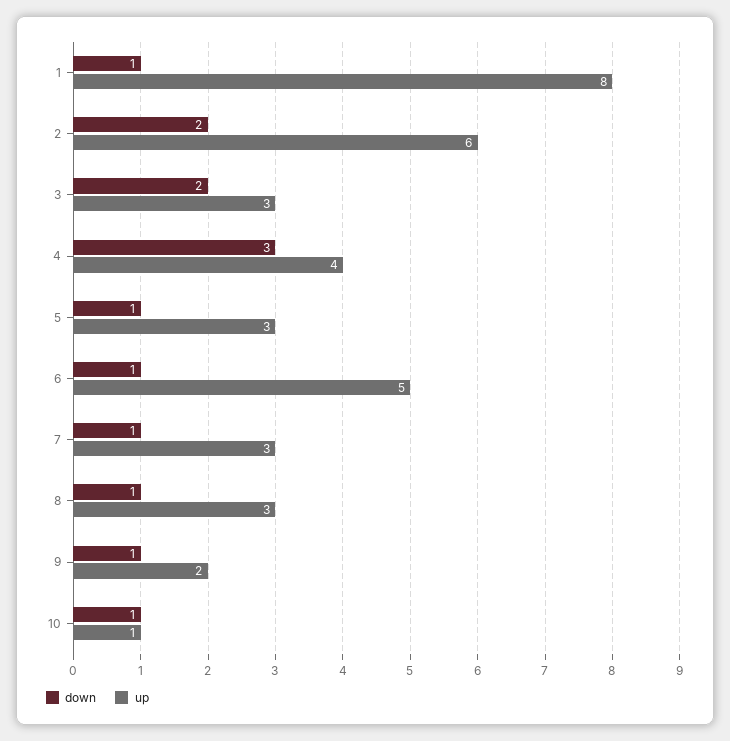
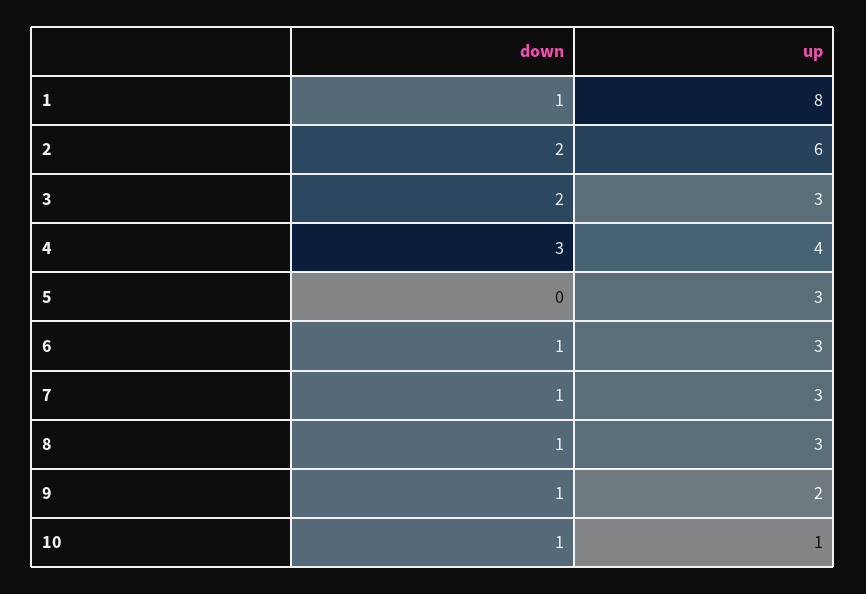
down, 5: 1 -> 0
up, 6: 5 -> 3

